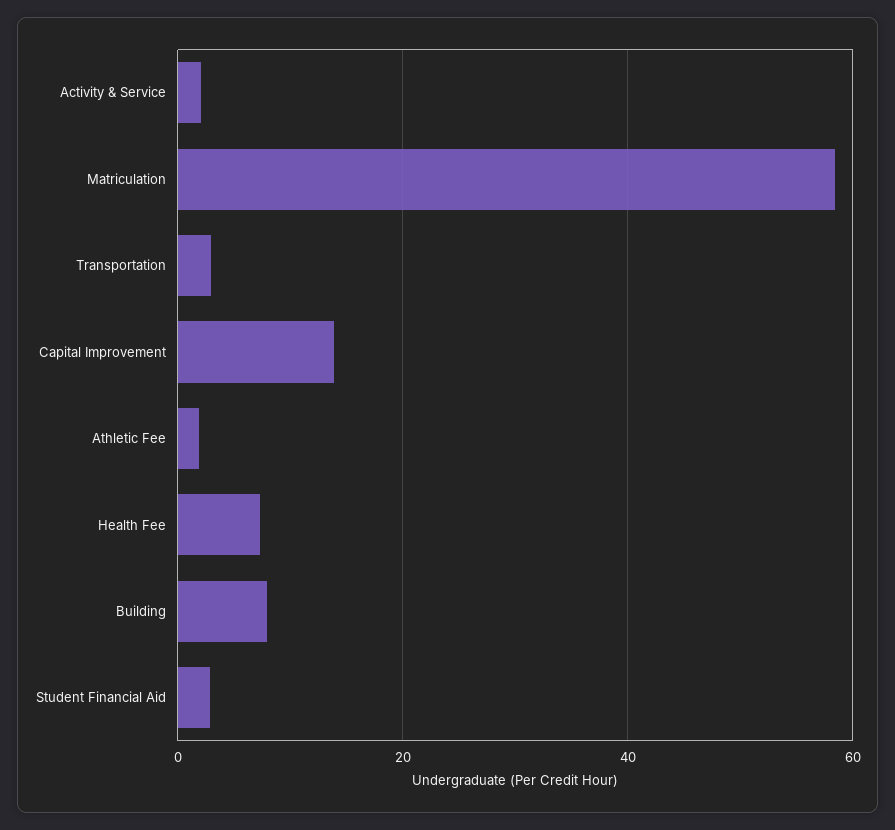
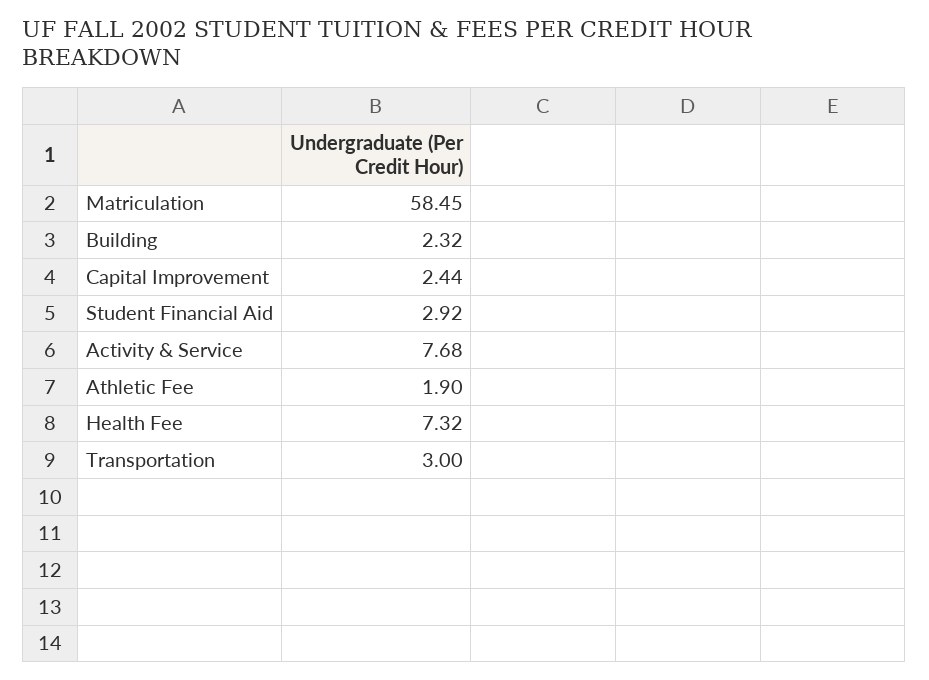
Activity & Service: 2 -> 7.68
Capital Improvement: 14 -> 2.44
Building: 8 -> 2.32

